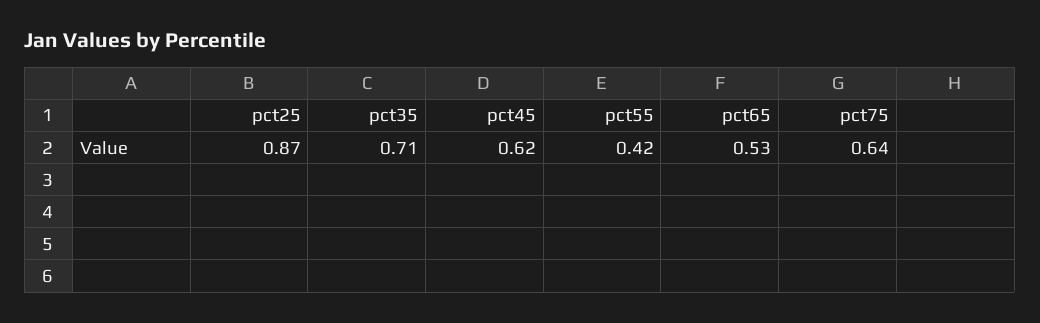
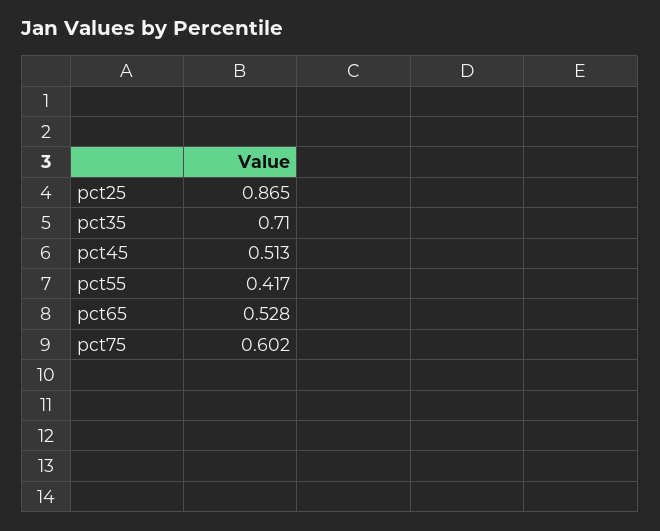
pct45: 0.62 -> 0.513
pct75: 0.64 -> 0.602

